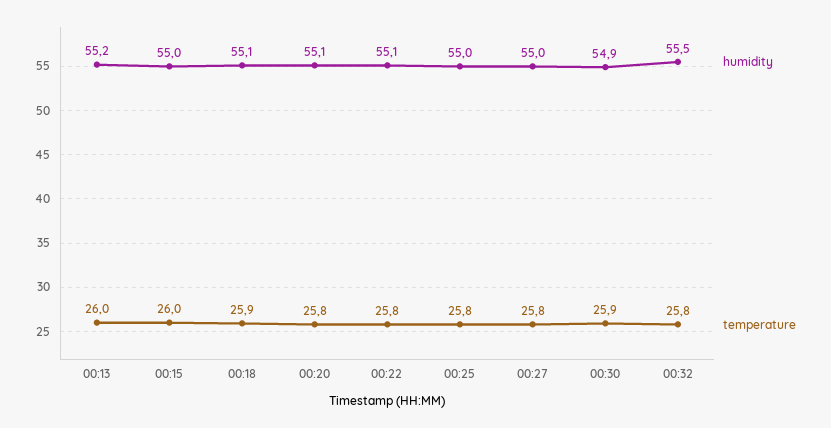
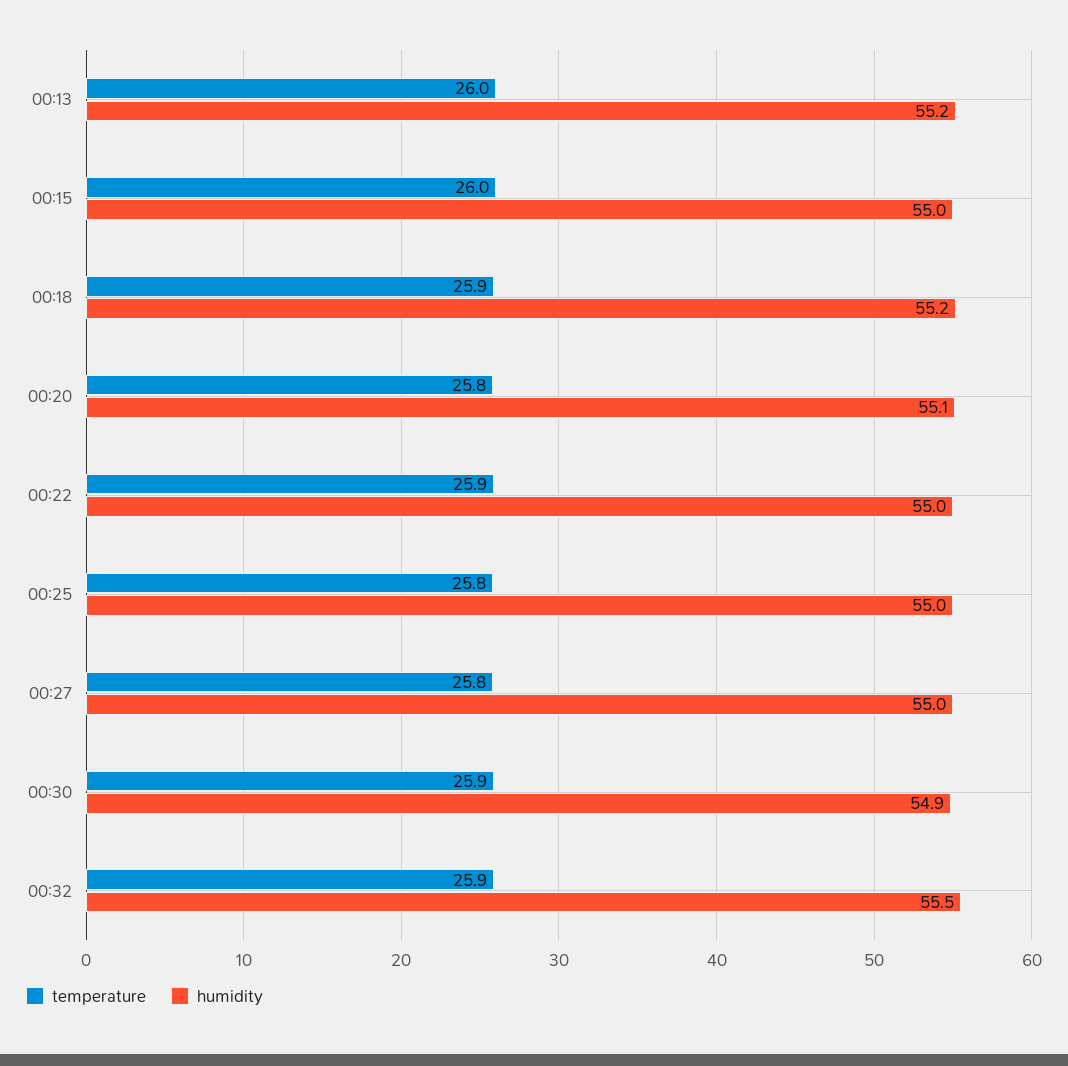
humidity, 00:18: 55.1 -> 55.2
humidity, 00:22: 55.1 -> 55
temperature, 00:22: 25.8 -> 25.9
temperature, 00:32: 25.8 -> 25.9

